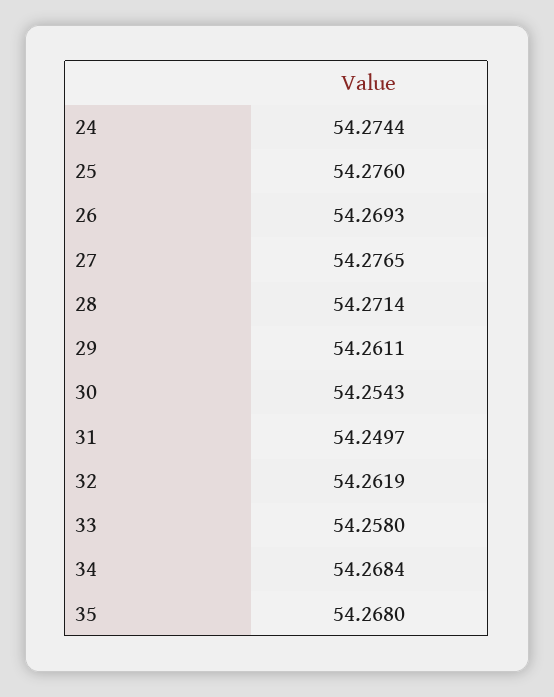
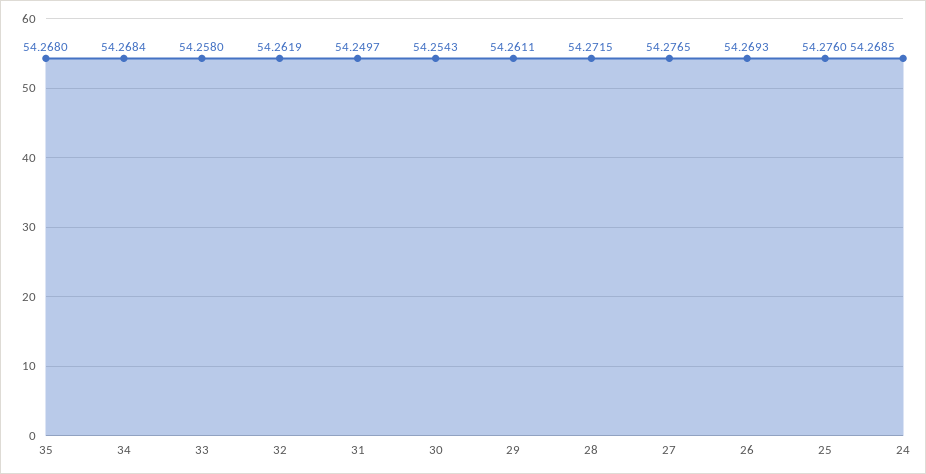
24: 54.2744 -> 54.2685
28: 54.2714 -> 54.2715

